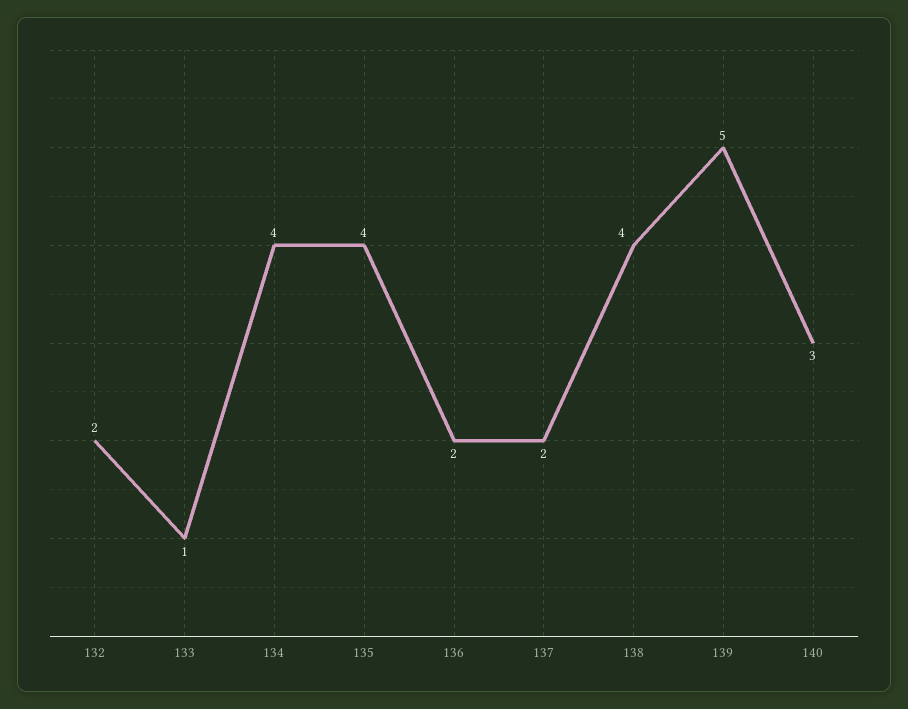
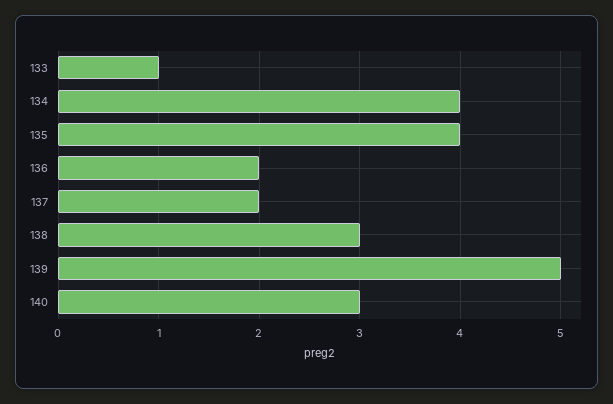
132: 2 -> none
138: 4 -> 3

